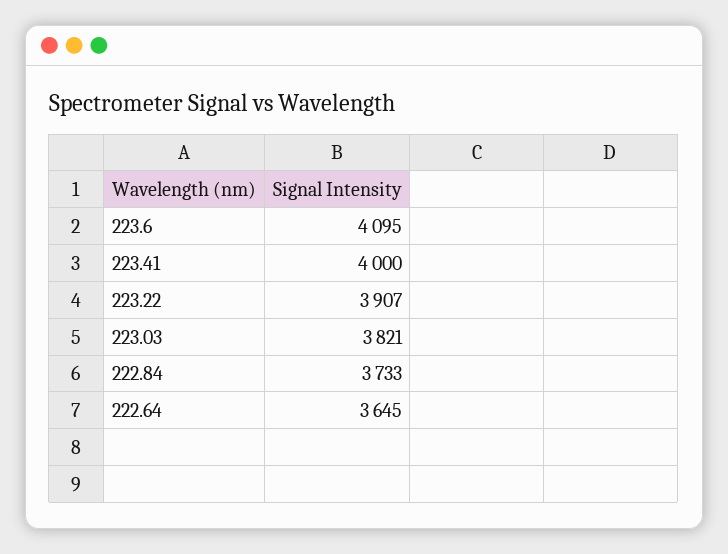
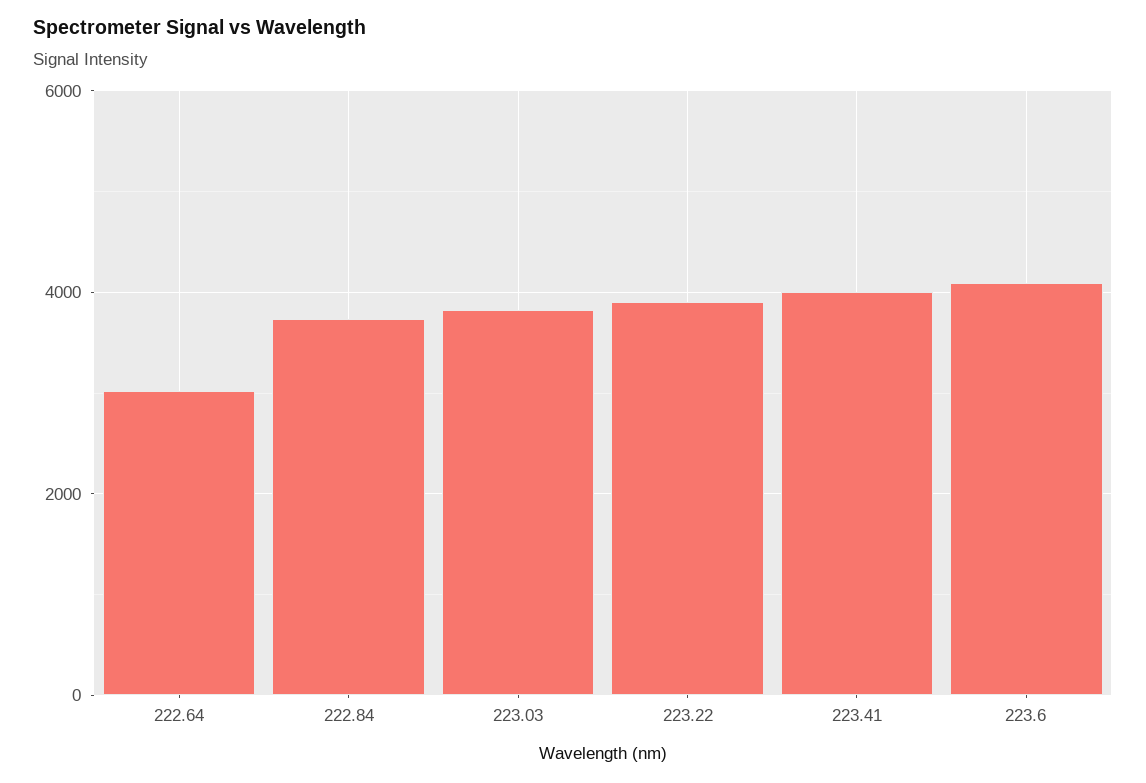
222.64: 3645 -> 3000

